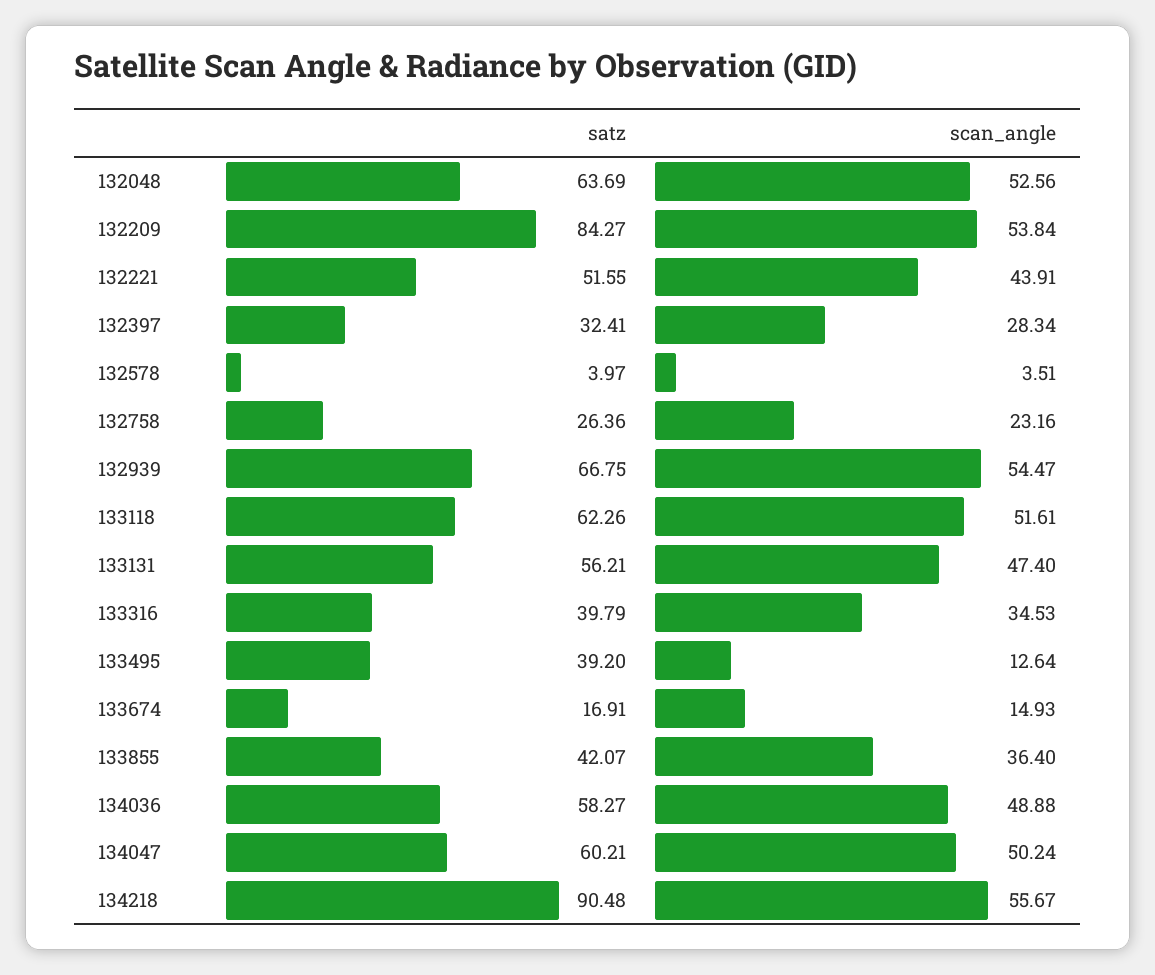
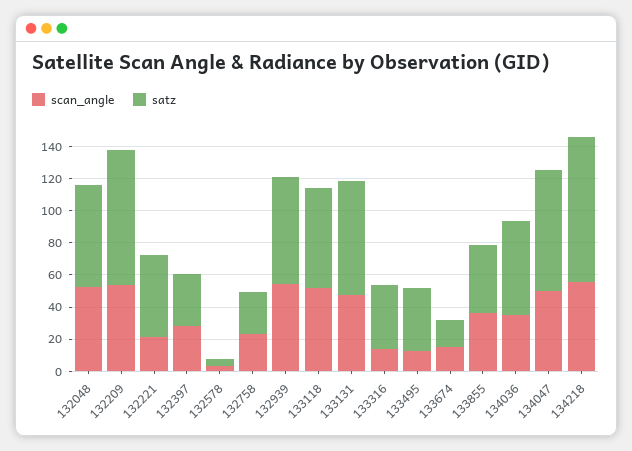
scan_angle, 132221: 43.91 -> 20
satz, 133131: 56.21 -> 70
scan_angle, 133316: 34.53 -> 15
scan_angle, 134036: 48.88 -> 35
satz, 134047: 60.21 -> 75

